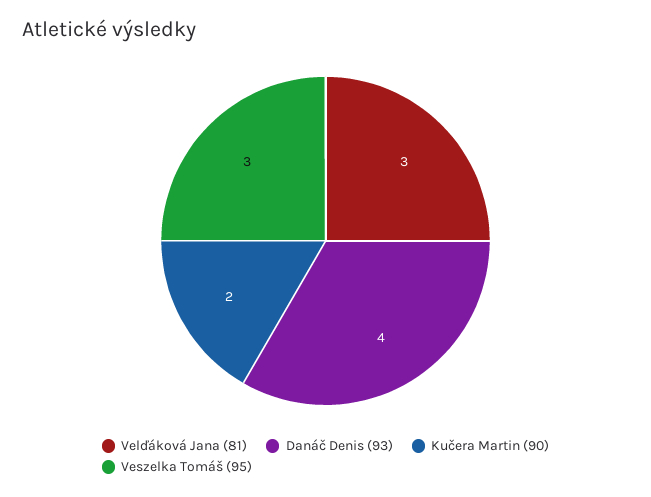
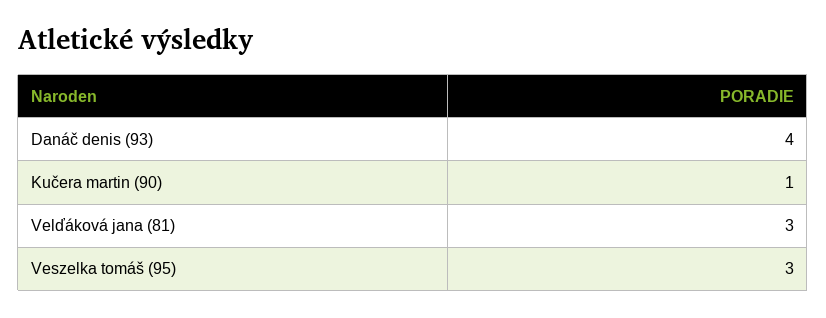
Kučera Martin (90): 2 -> 1

